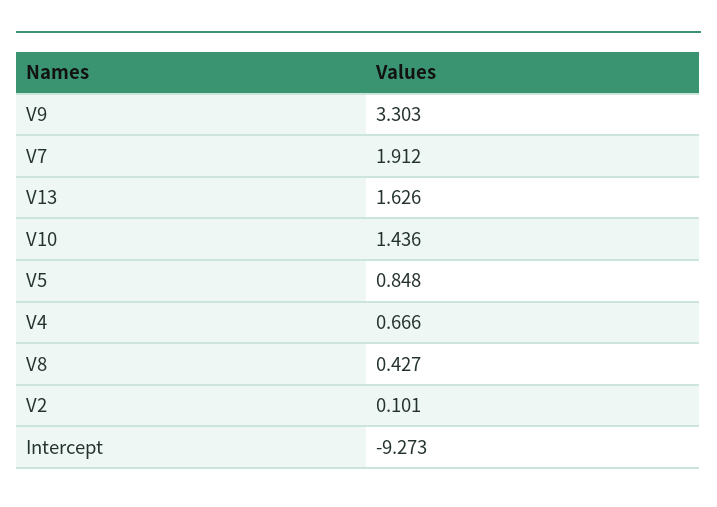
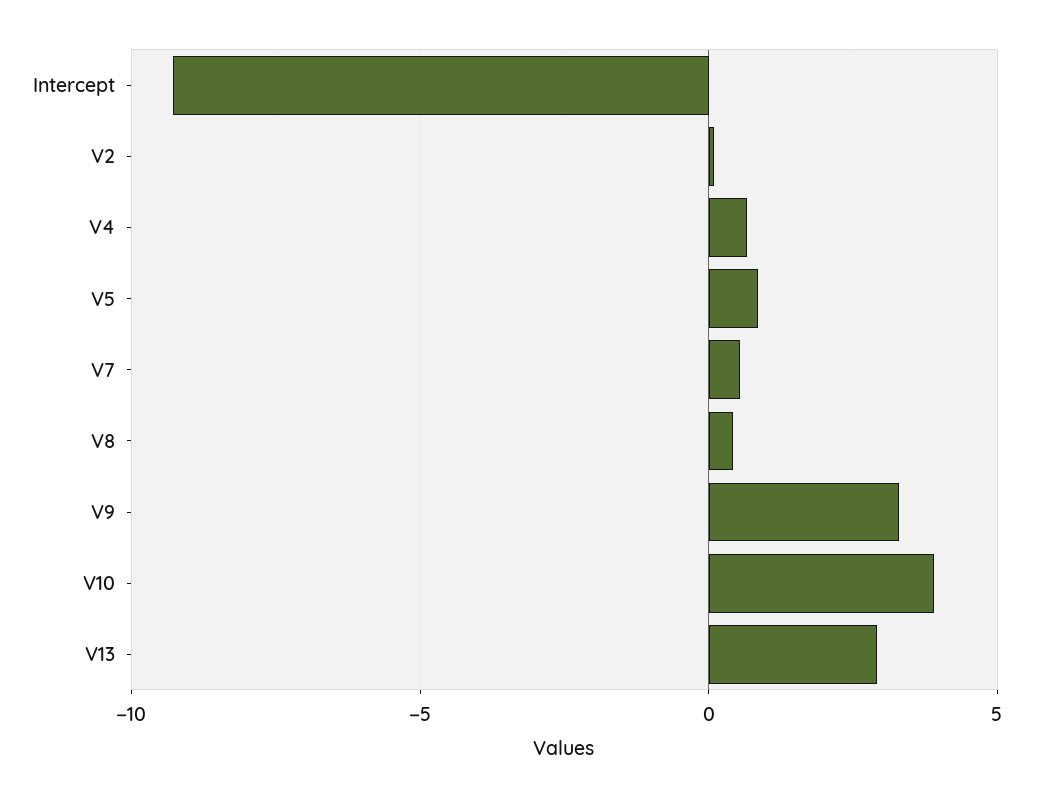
V7: 1.912 -> 0.5
V13: 1.626 -> 3
V10: 1.436 -> 4

